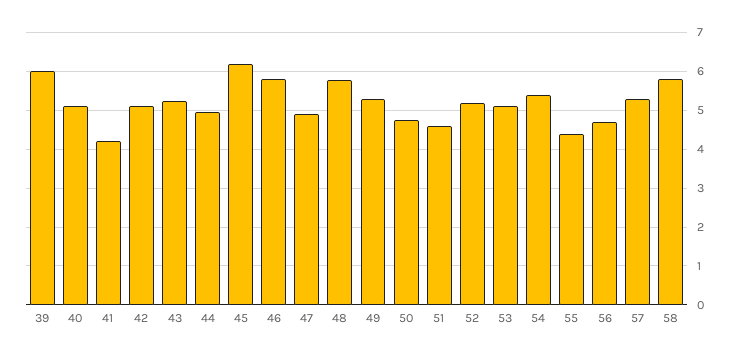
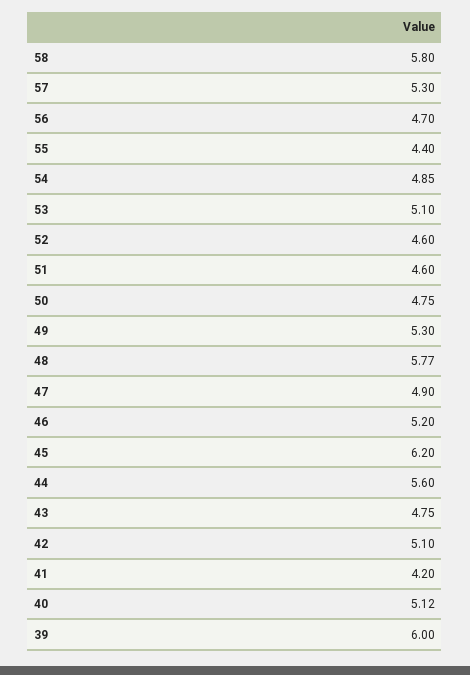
43: 5.2 -> 4.75
44: 5 -> 5.6
46: 5.8 -> 5.2
52: 5.2 -> 4.6
54: 5.4 -> 4.85

